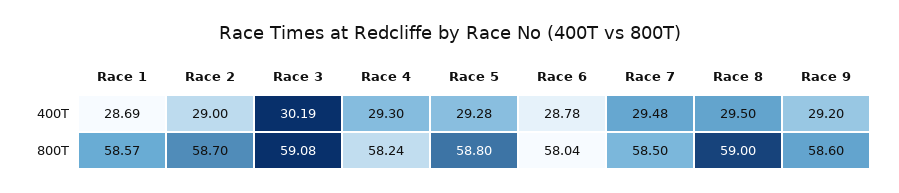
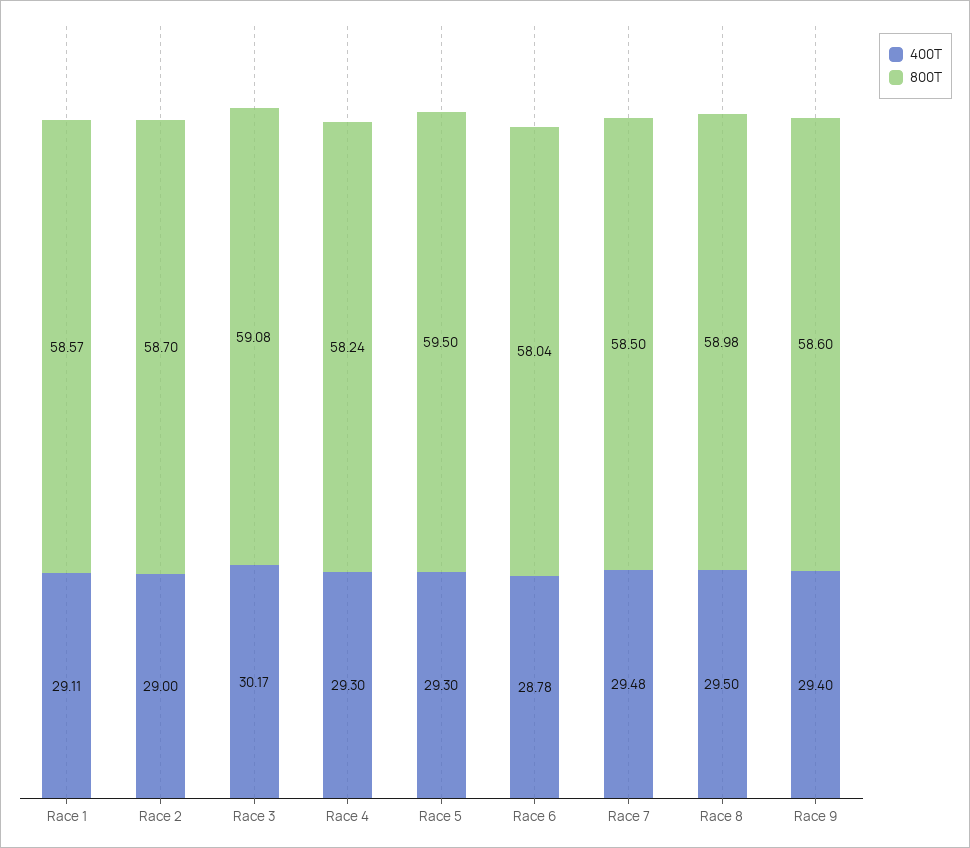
400T, Race 1: 28.69 -> 29.11
400T, Race 3: 30.19 -> 30.17
400T, Race 5: 29.28 -> 29.3
400T, Race 9: 29.2 -> 29.4
800T, Race 5: 58.8 -> 59.5
800T, Race 8: 59 -> 58.98

